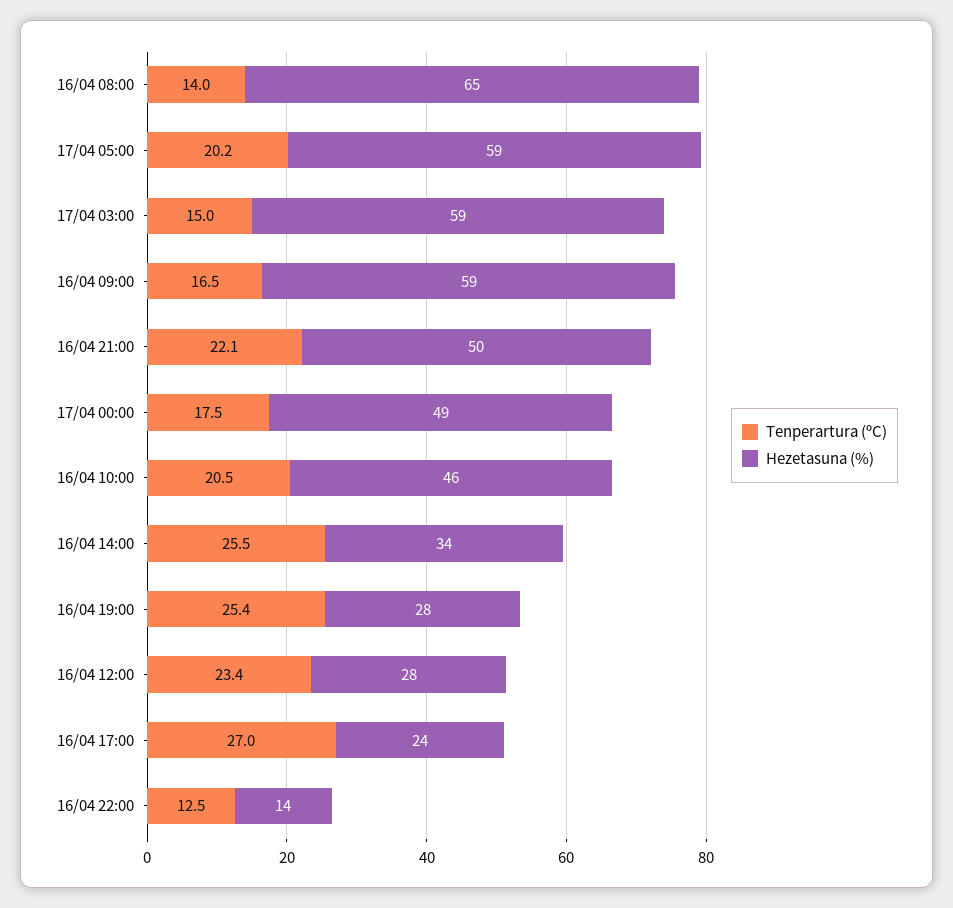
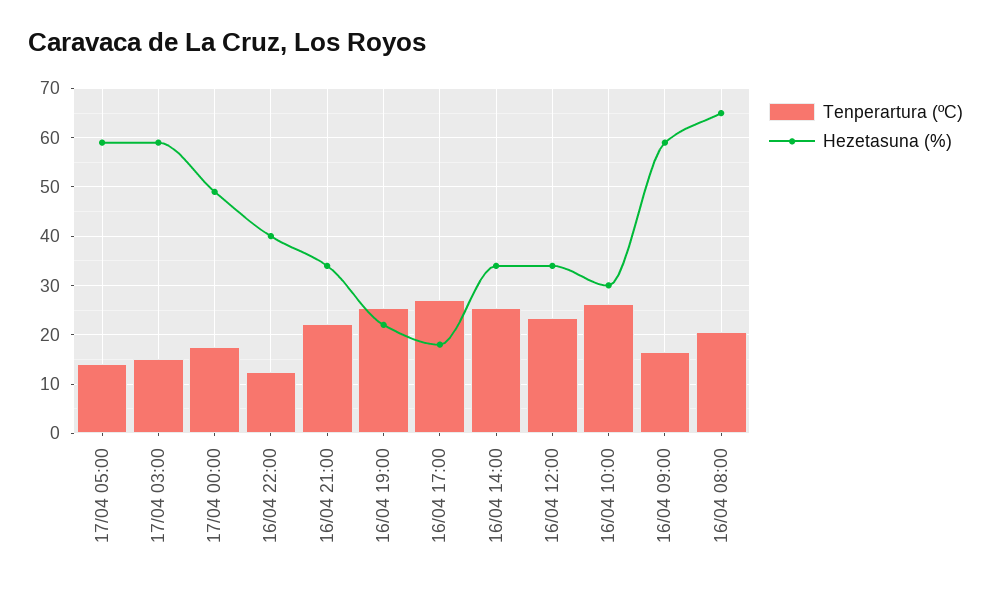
Tenperartura (ºC), 16/04 08:00: 14 -> 20
Tenperartura (ºC), 17/04 05:00: 20.2 -> 14
Hezetasuna (%), 16/04 21:00: 50 -> 34
Tenperartura (ºC), 16/04 10:00: 20.5 -> 26
Hezetasuna (%), 16/04 10:00: 46 -> 30
Hezetasuna (%), 16/04 19:00: 28 -> 22
Hezetasuna (%), 16/04 12:00: 28 -> 34
Hezetasuna (%), 16/04 17:00: 24 -> 18
Hezetasuna (%), 16/04 22:00: 14 -> 40

